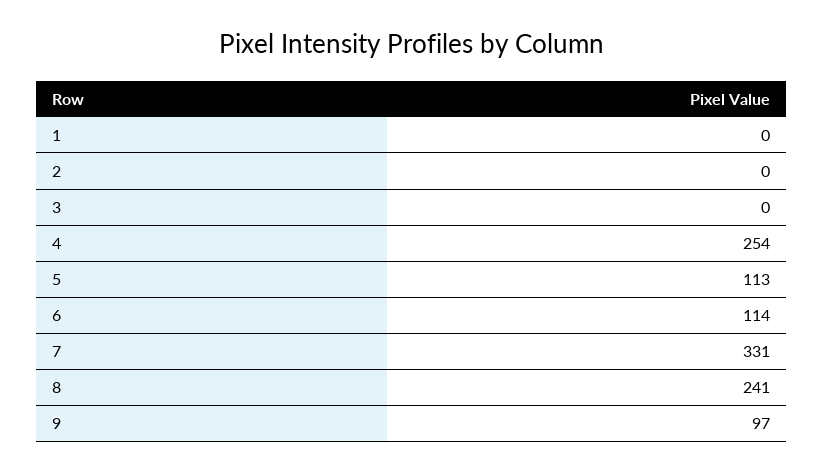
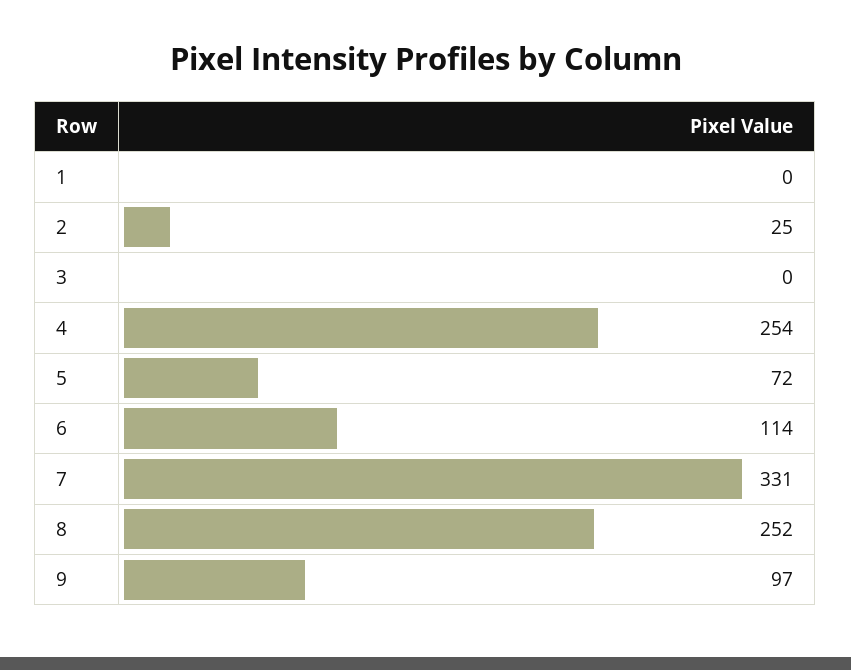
2: 0 -> 25
5: 113 -> 72
8: 241 -> 252

